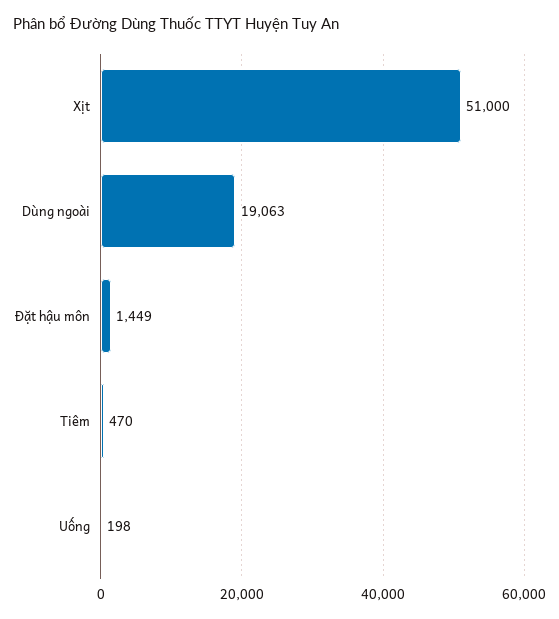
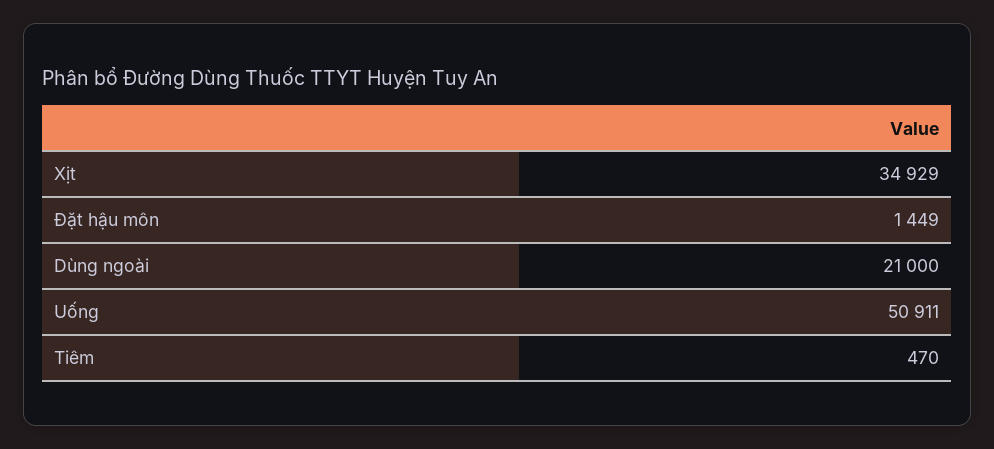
Xịt: 51000 -> 34929
Dùng ngoài: 19063 -> 21000
Uống: 198 -> 50911

